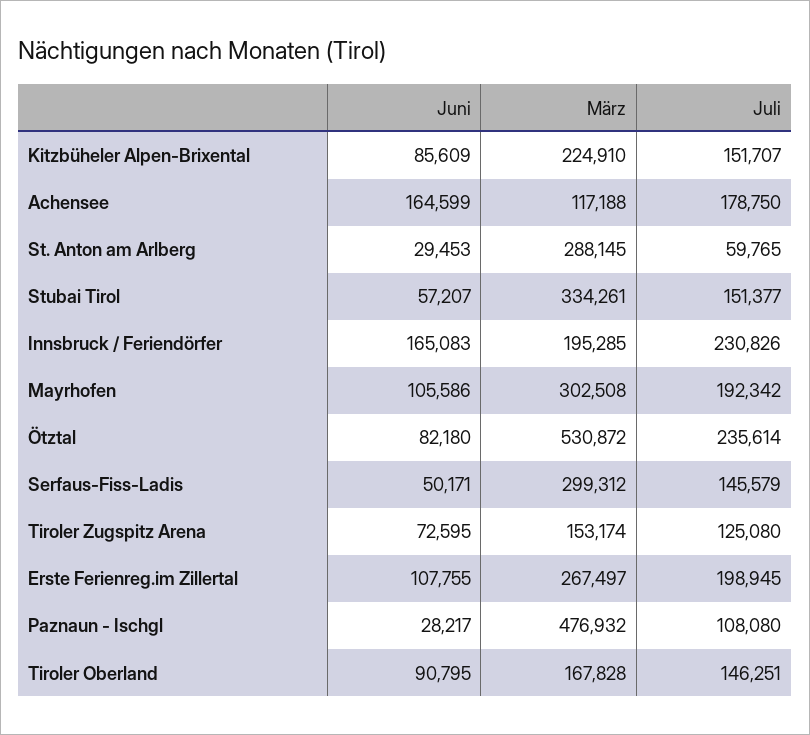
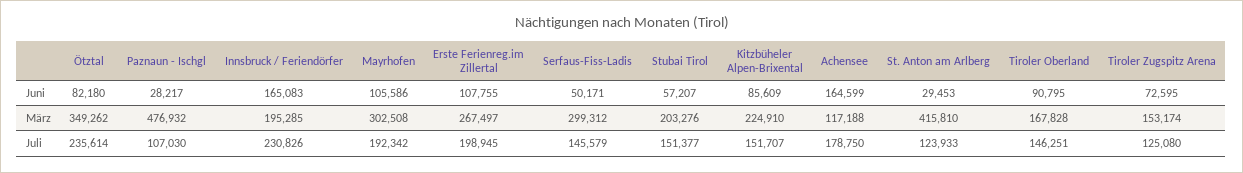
März, St. Anton am Arlberg: 288145 -> 415810
Juli, St. Anton am Arlberg: 59765 -> 123933
März, Stubai Tirol: 334261 -> 203276
März, Ötztal: 530872 -> 349262
Juli, Paznaun - Ischgl: 108080 -> 107030

